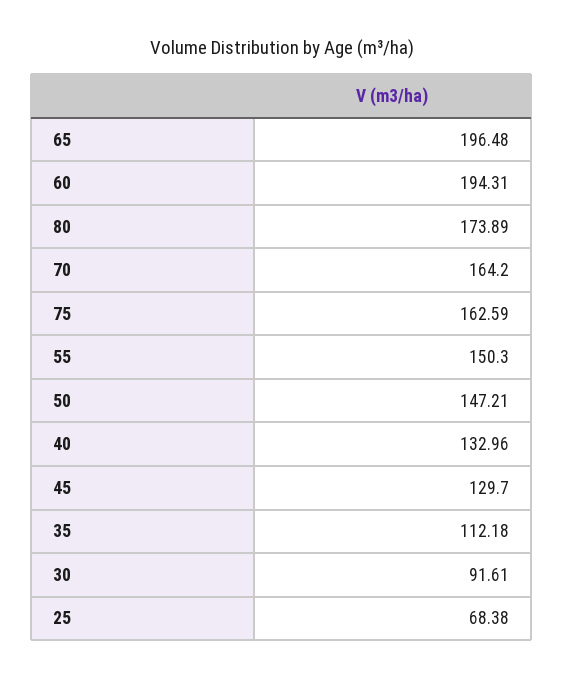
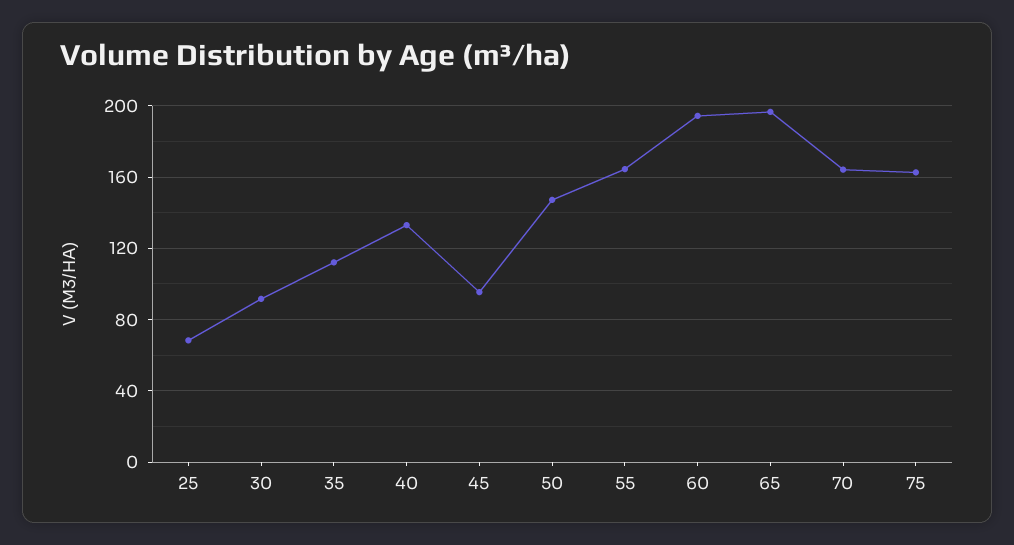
80: 173.89 -> none
55: 150.3 -> 165
45: 129.7 -> 95

